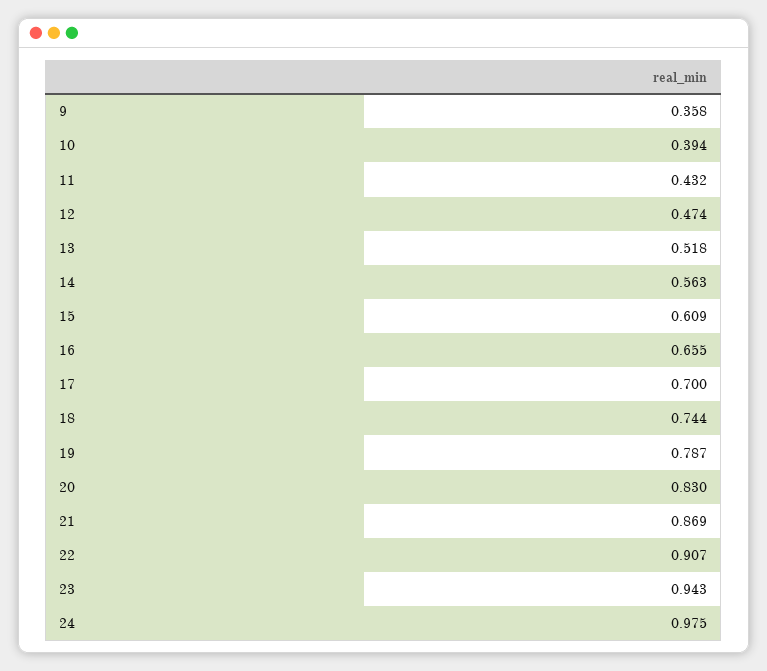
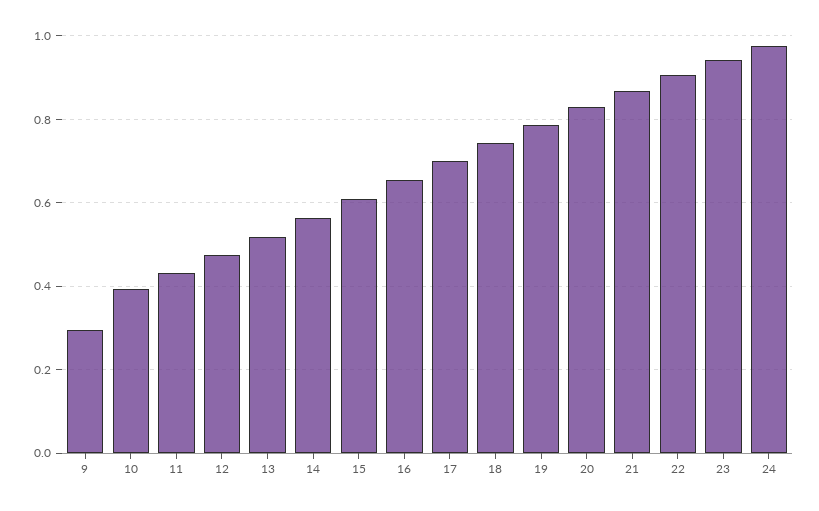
9: 0.358 -> 0.3

